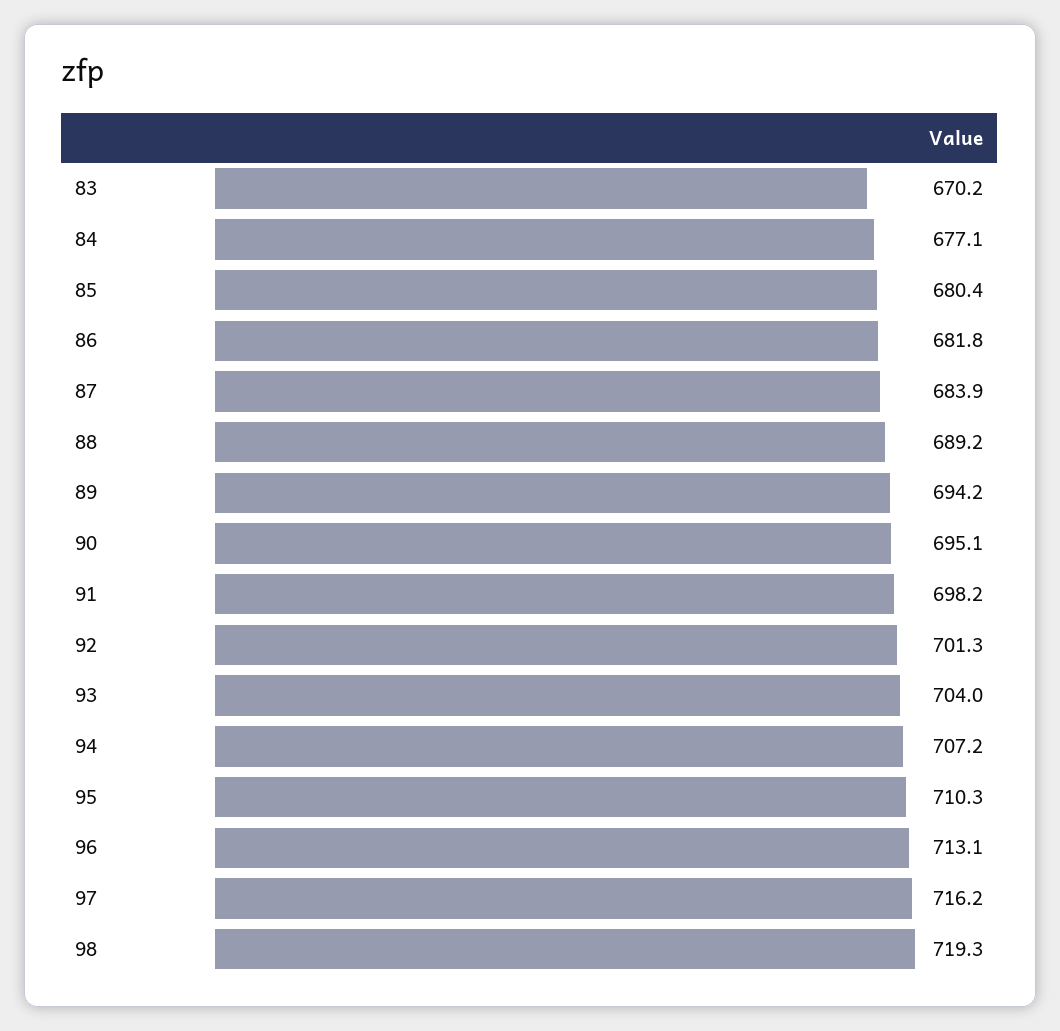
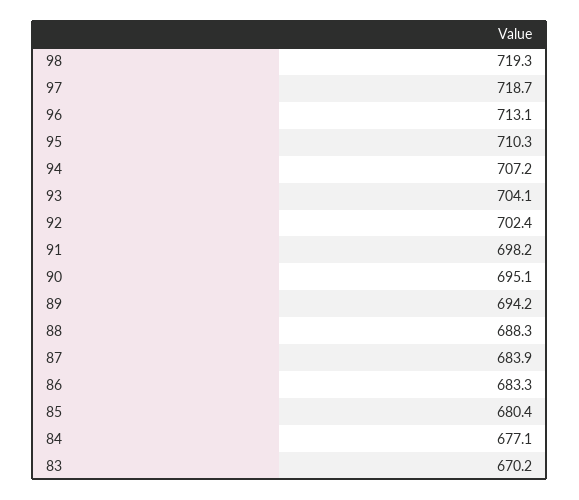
86: 681.8 -> 683.3
88: 689.2 -> 688.3
92: 701.3 -> 702.4
93: 704 -> 704.1
97: 716.2 -> 718.7

